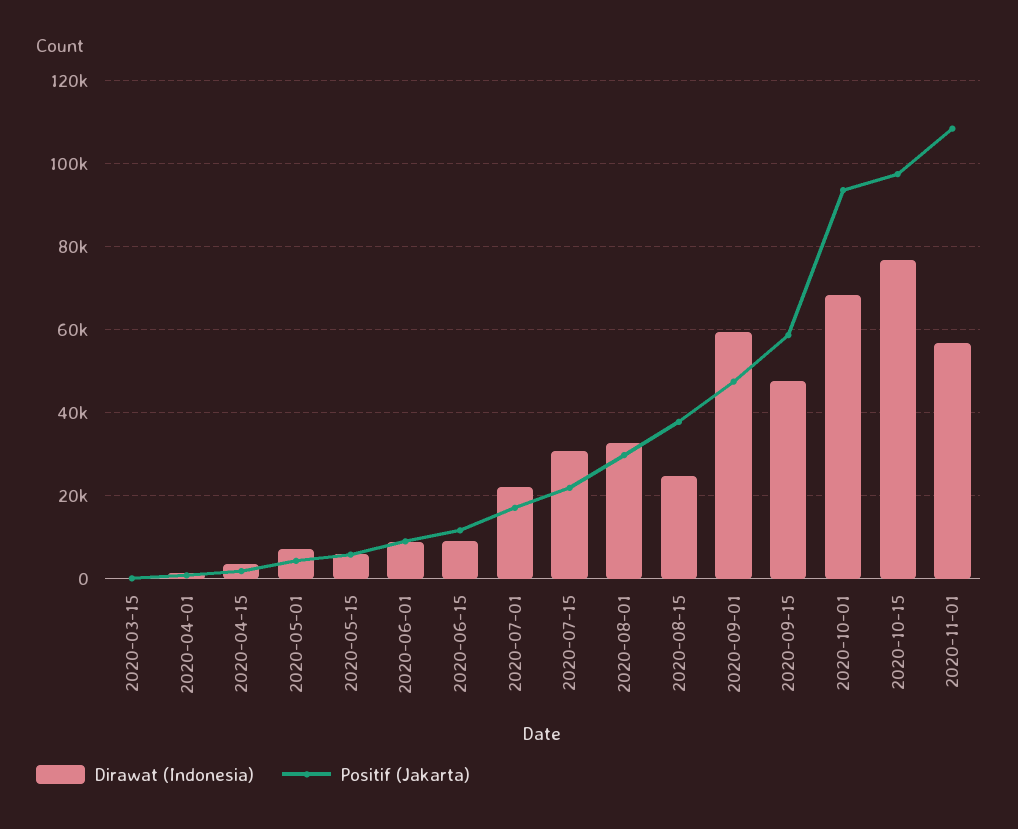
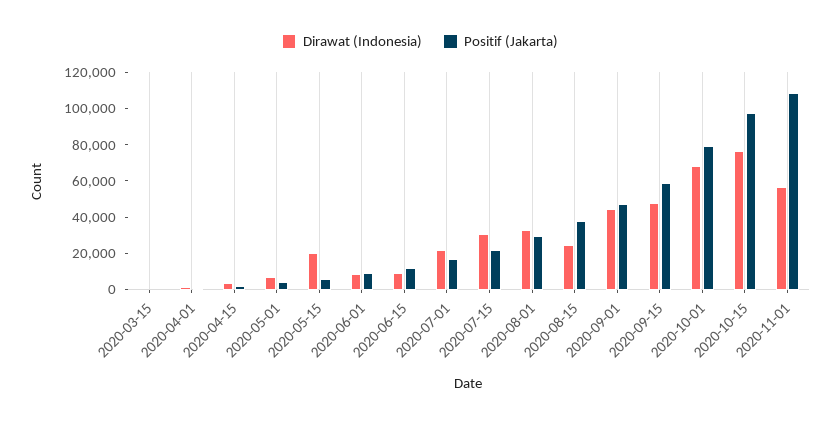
Dirawat (Indonesia), 2020-05-15: 6000 -> 20000
Dirawat (Indonesia), 2020-09-01: 60000 -> 45000
Positif (Jakarta), 2020-10-01: 94000 -> 80000

